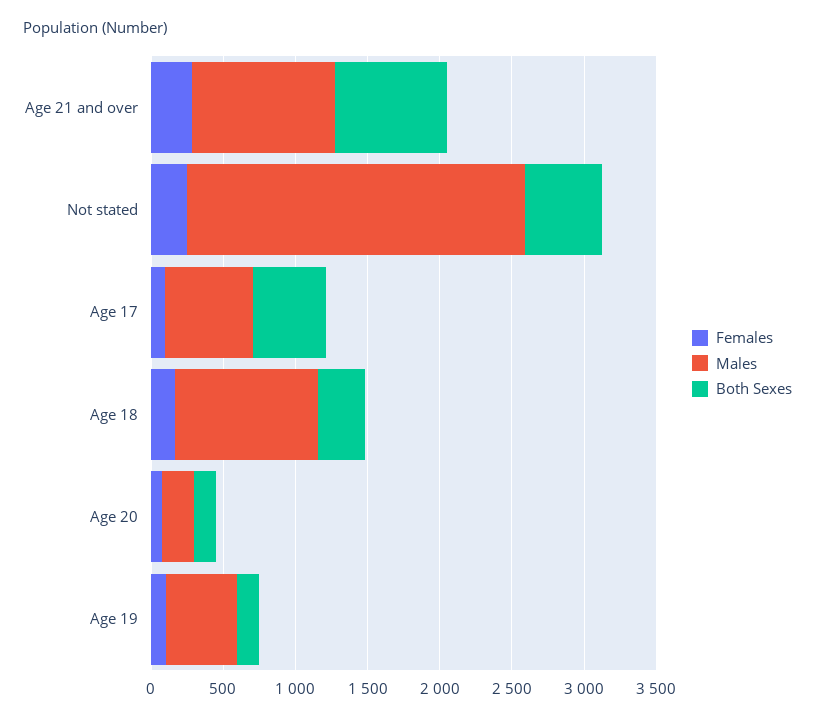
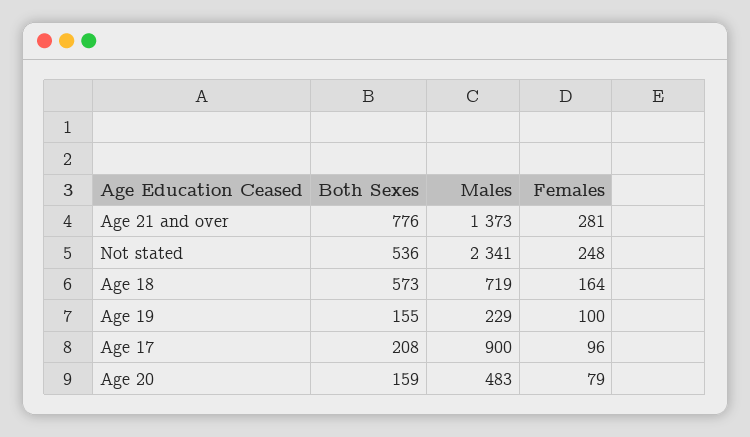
Males, Age 21 and over: 1000 -> 1373
Males, Age 17: 600 -> 900
Both Sexes, Age 17: 500 -> 208
Males, Age 18: 1000 -> 719
Both Sexes, Age 18: 300 -> 573
Males, Age 20: 200 -> 483
Males, Age 19: 500 -> 229

